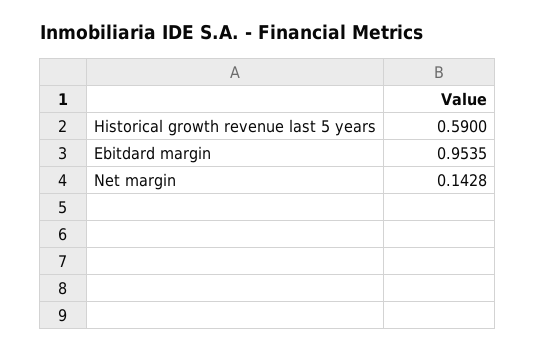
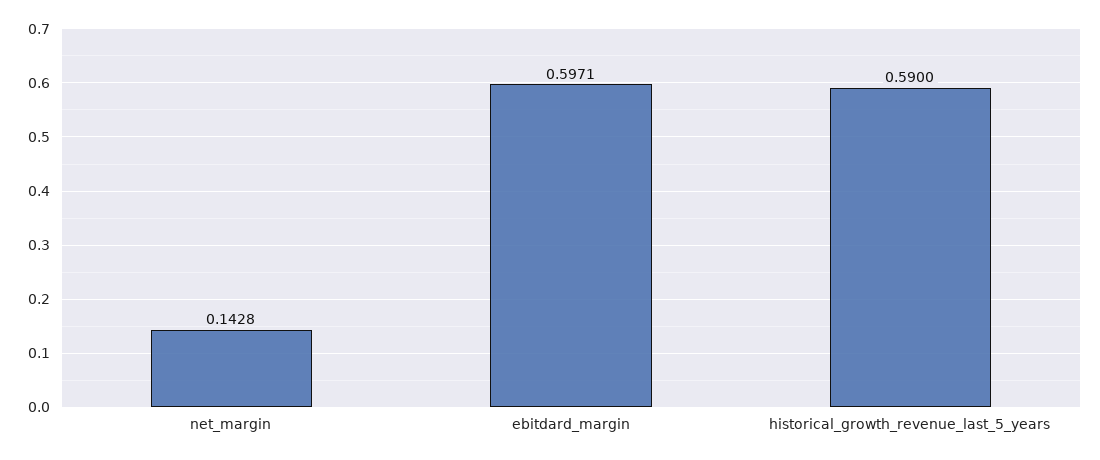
Ebitdard margin: 0.9535 -> 0.5971

